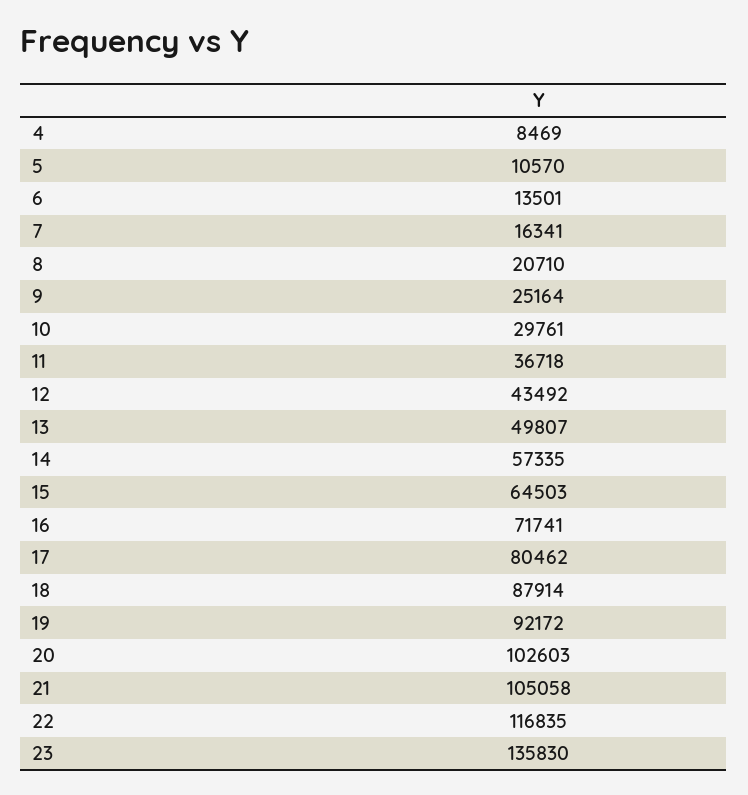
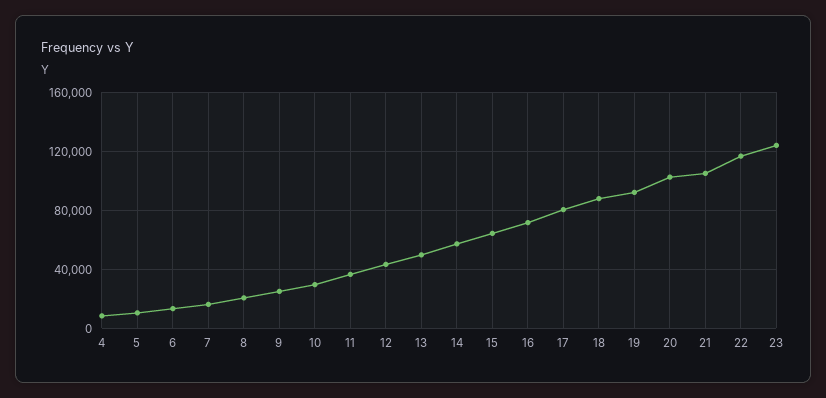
23: 135830 -> 125000

